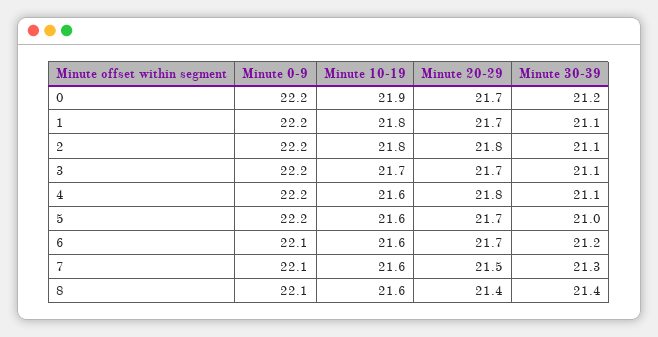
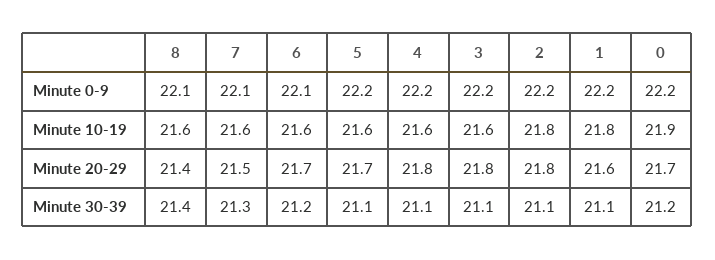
Minute 20-29, 1: 21.7 -> 21.6
Minute 10-19, 3: 21.7 -> 21.6
Minute 20-29, 3: 21.7 -> 21.8
Minute 30-39, 5: 21 -> 21.1

